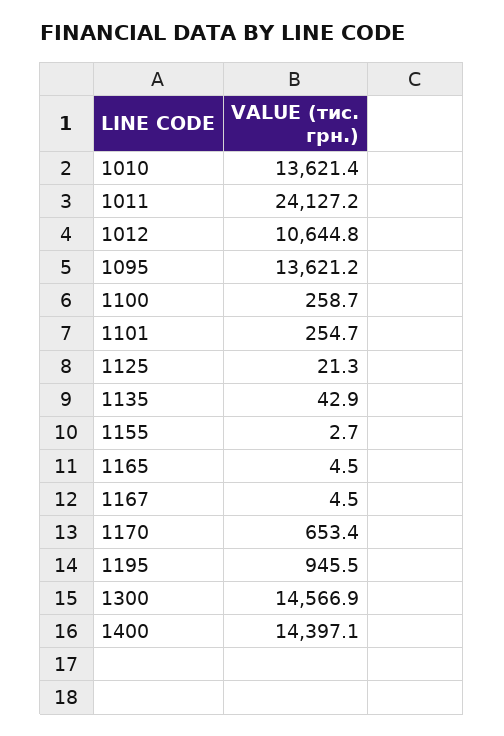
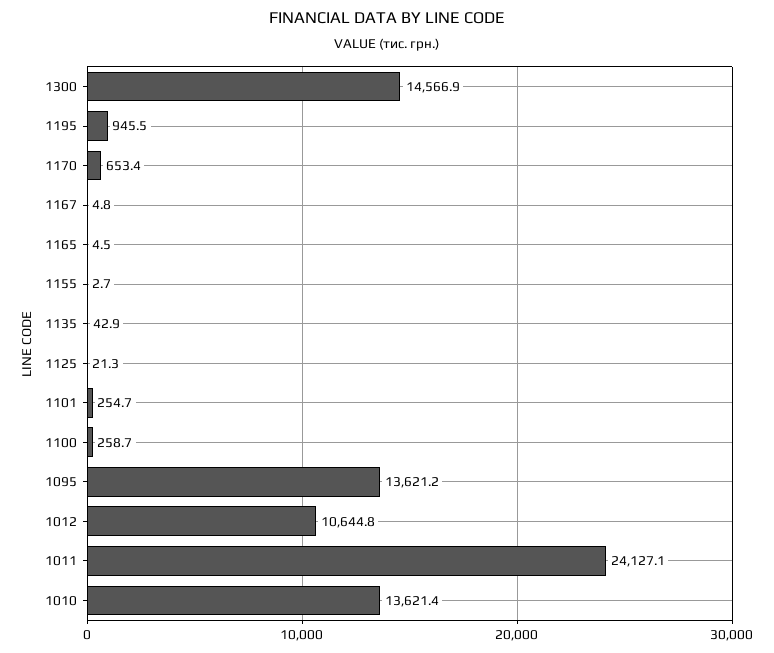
1011: 24127.2 -> 24127.1
1167: 4.5 -> 4.8
1400: 14397.1 -> none

